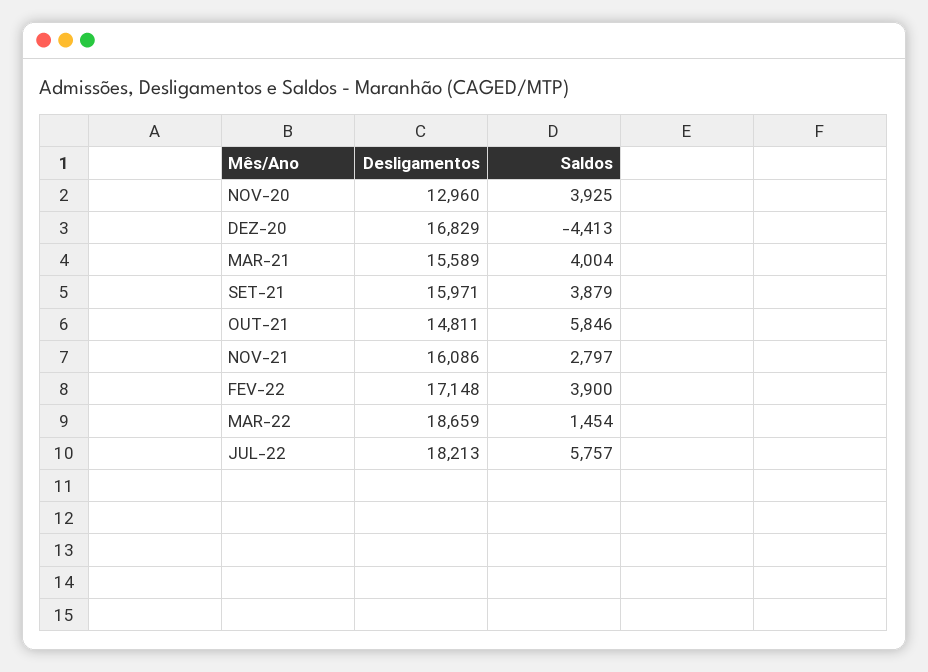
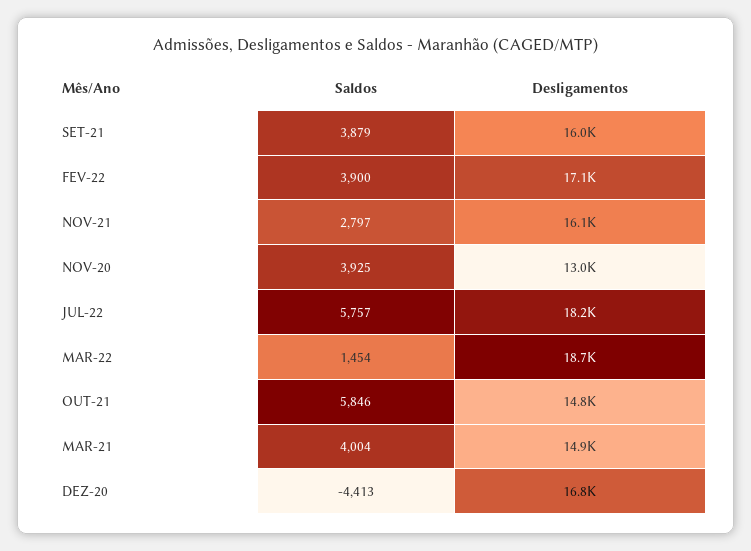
Desligamentos, MAR-21: 15589 -> 14900

